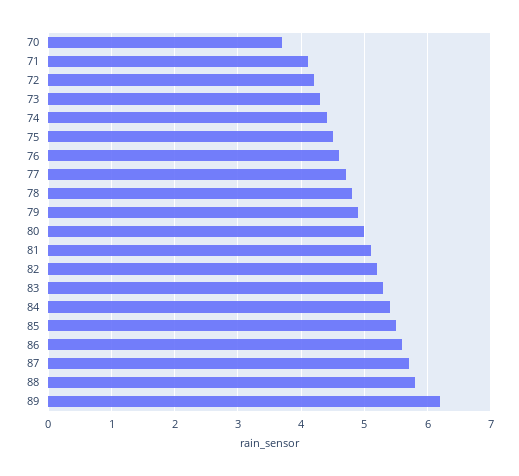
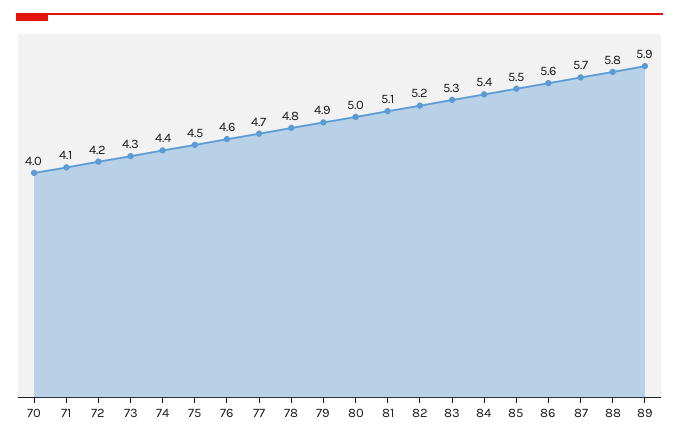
70: 3.7 -> 4
89: 6.2 -> 5.9

